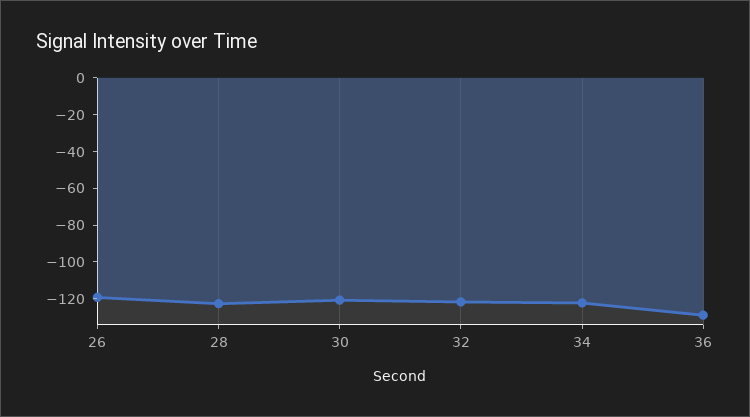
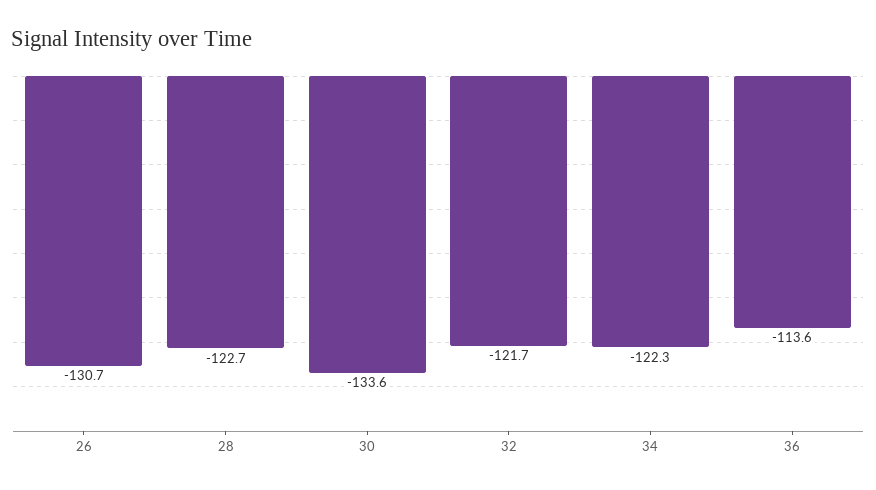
26: -120 -> -130.7
30: -120 -> -133.6
36: -130 -> -113.6

